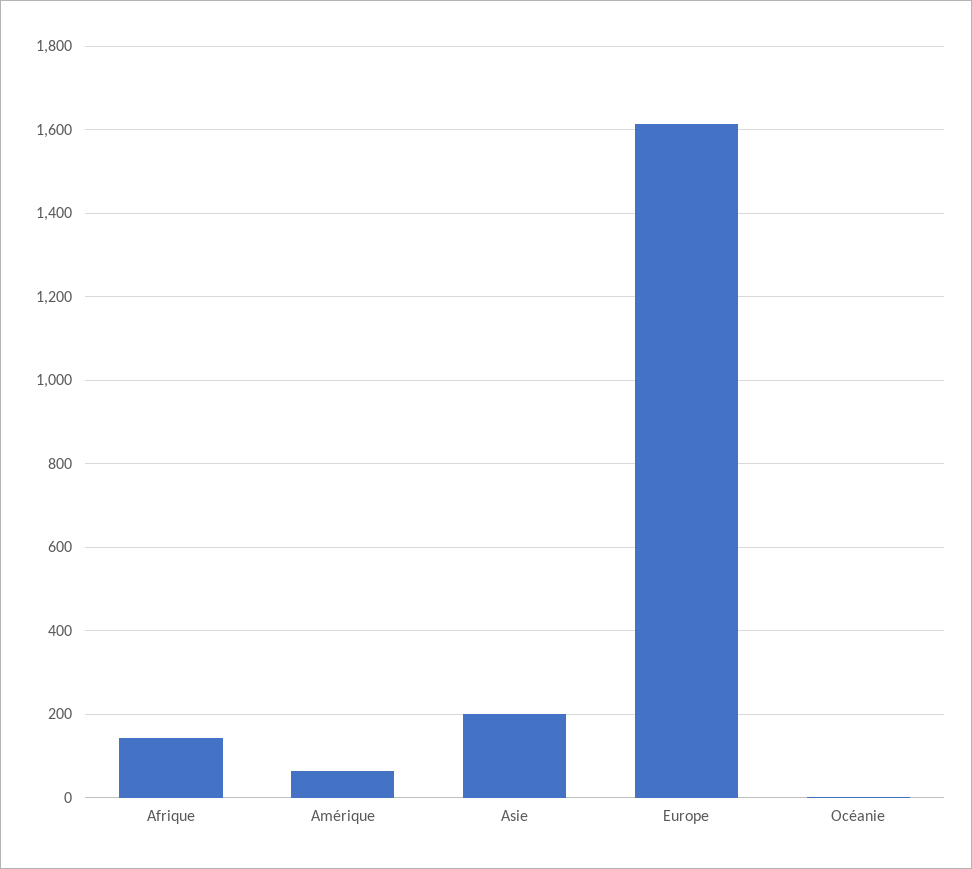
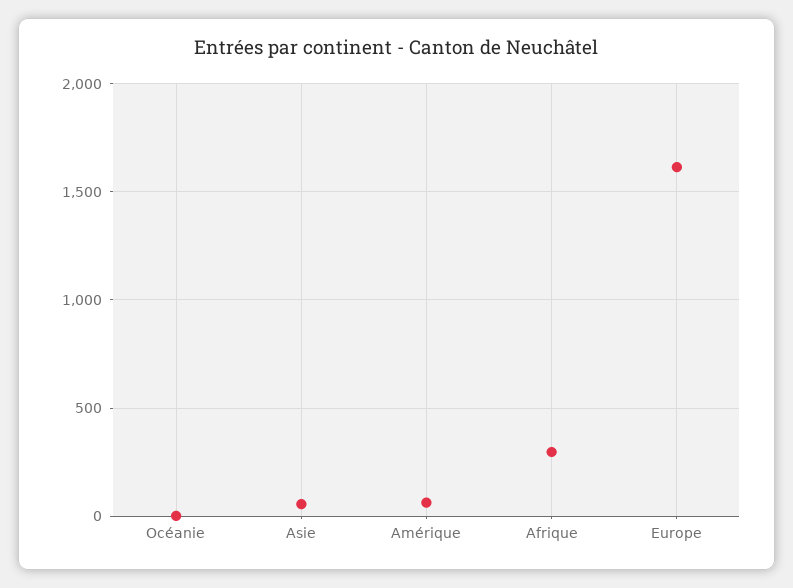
Afrique: 140 -> 300
Asie: 200 -> 50

